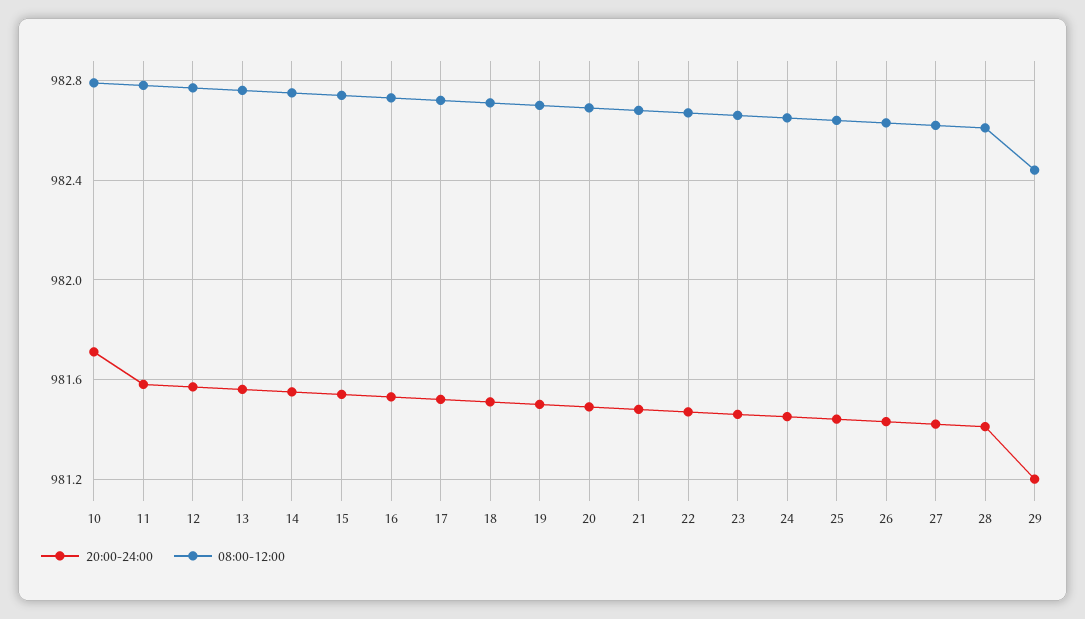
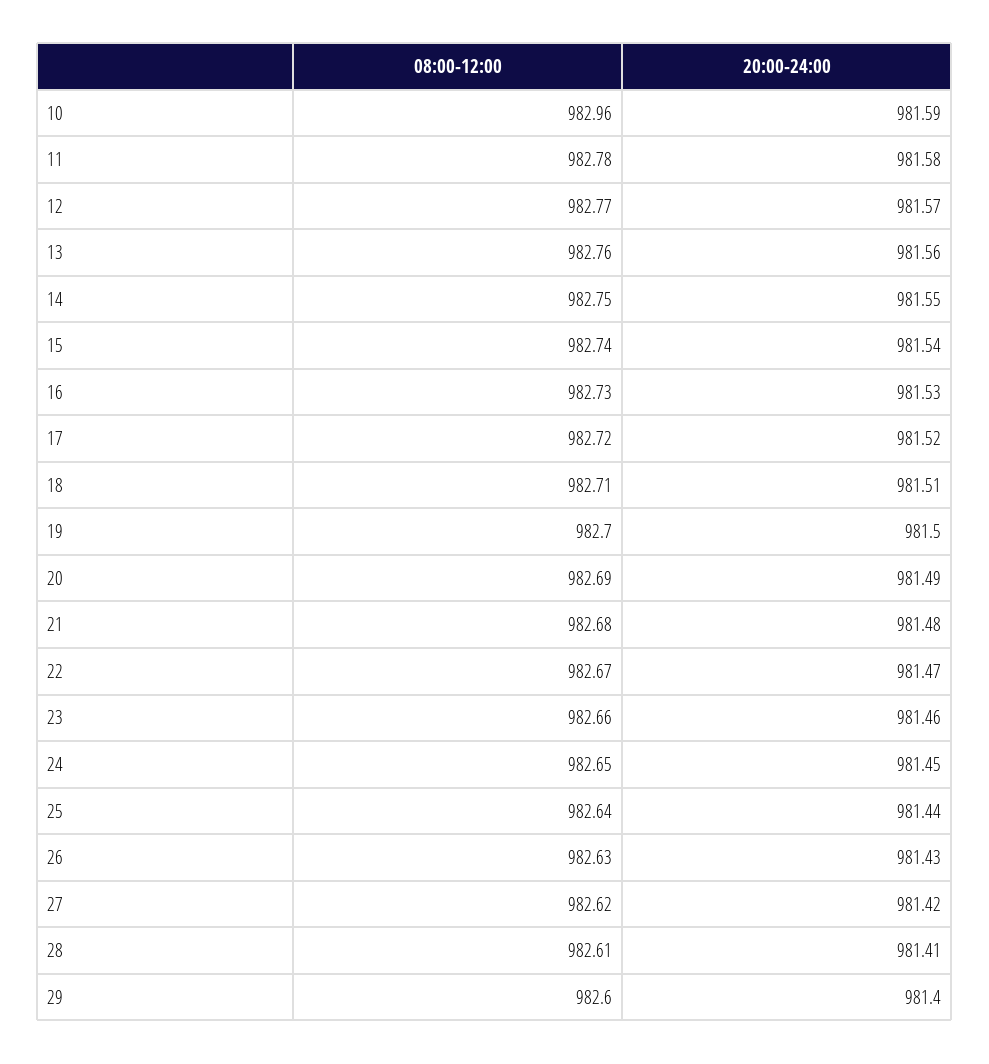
20:00-24:00, 10: 981.7 -> 981.59
08:00-12:00, 10: 982.8 -> 982.96
20:00-24:00, 29: 981.2 -> 981.4
08:00-12:00, 29: 982.45 -> 982.6

